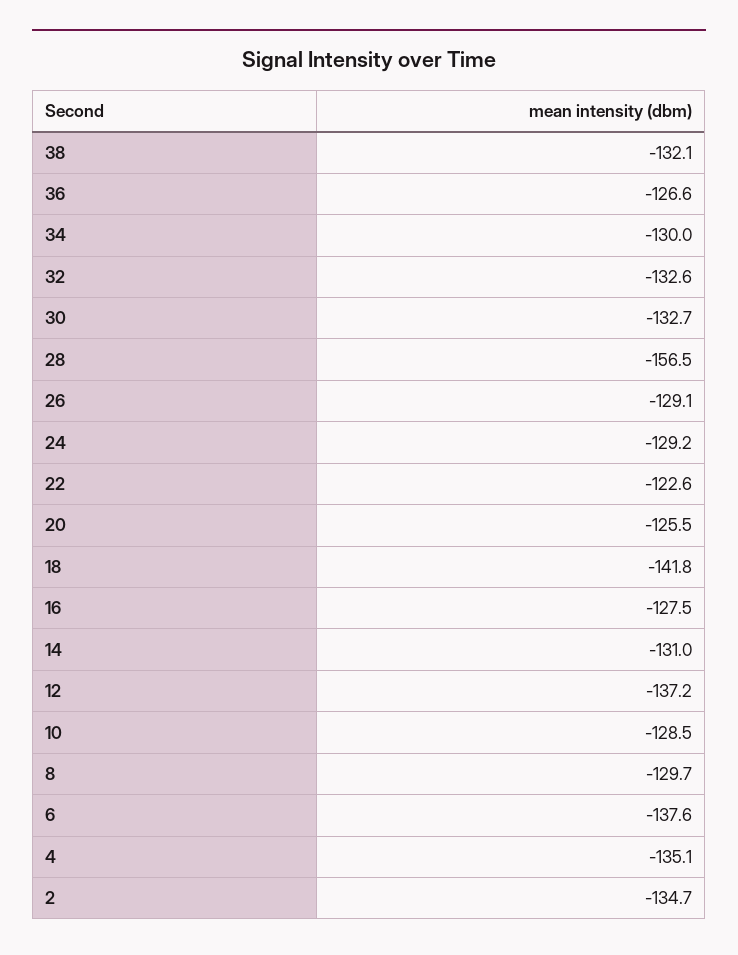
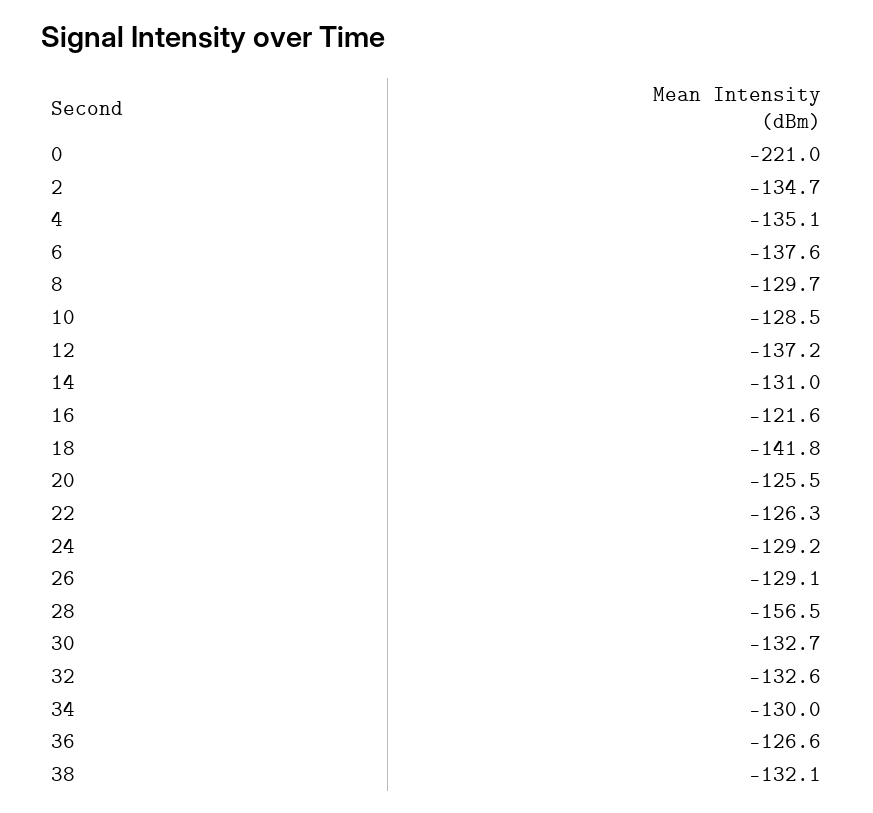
22: -122.6 -> -126.3
16: -127.5 -> -121.6
0: none -> -221

